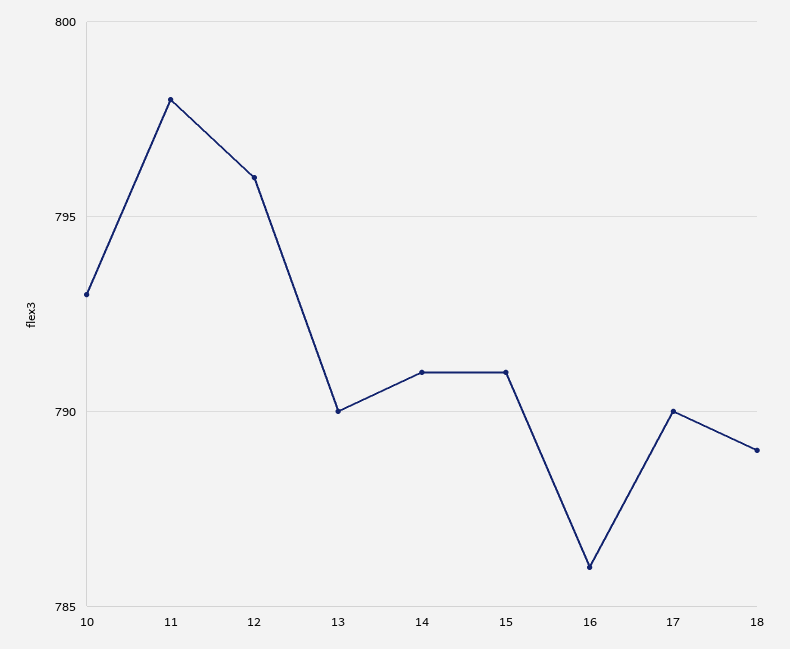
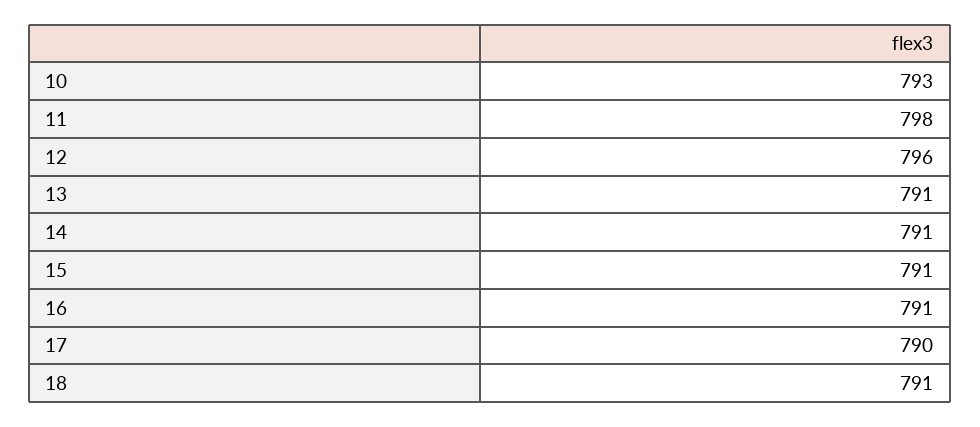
13: 790 -> 791
16: 786 -> 791
18: 789 -> 791

